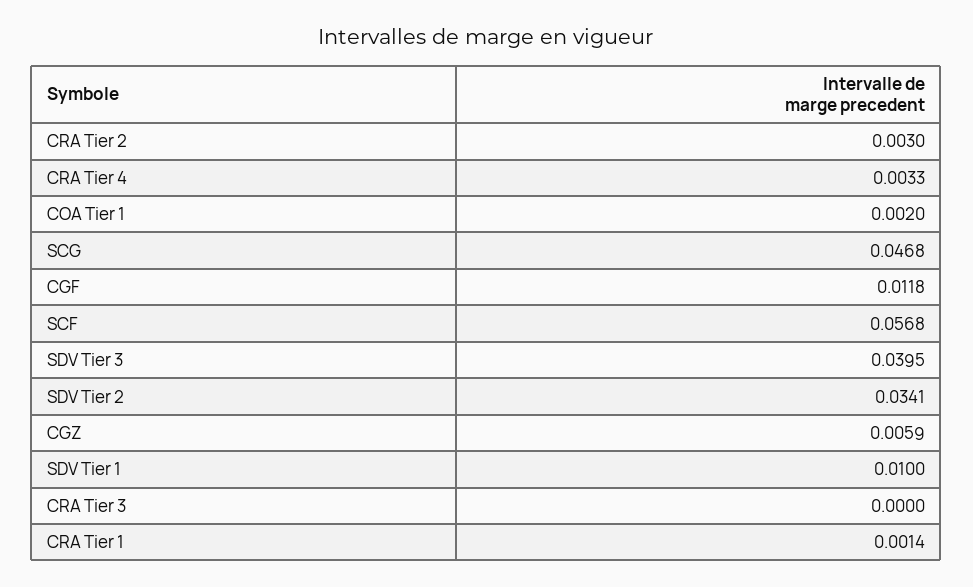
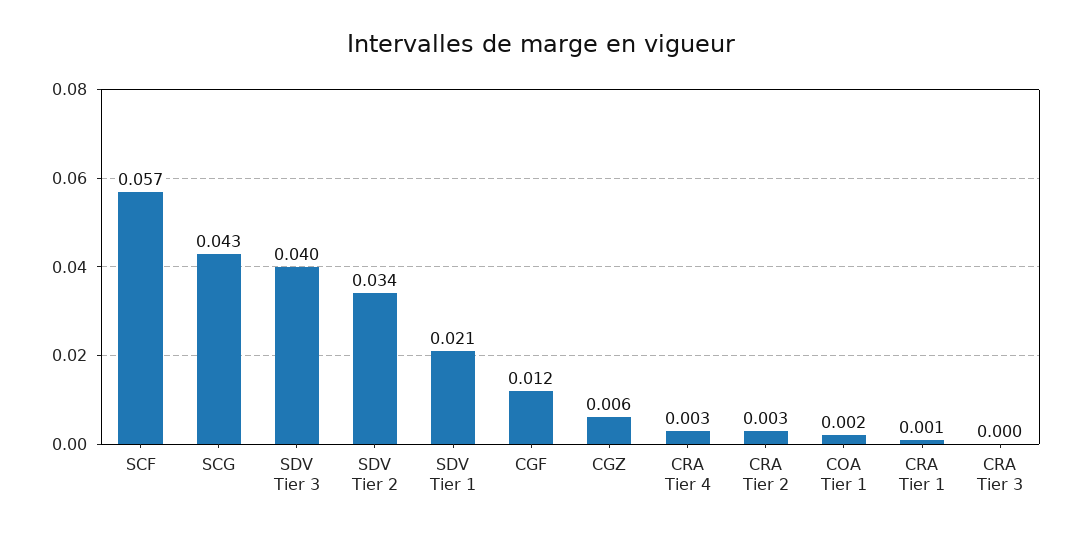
SCG: 0.0468 -> 0.043
SDV Tier 1: 0.01 -> 0.021

